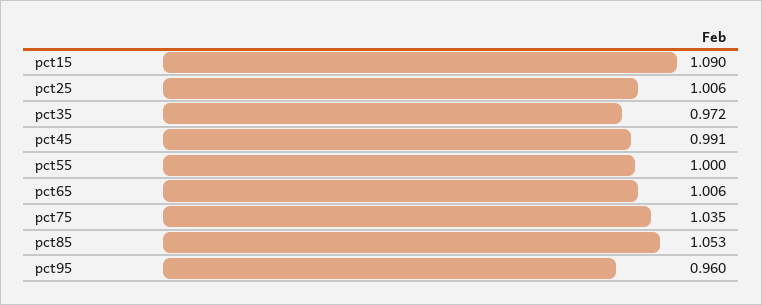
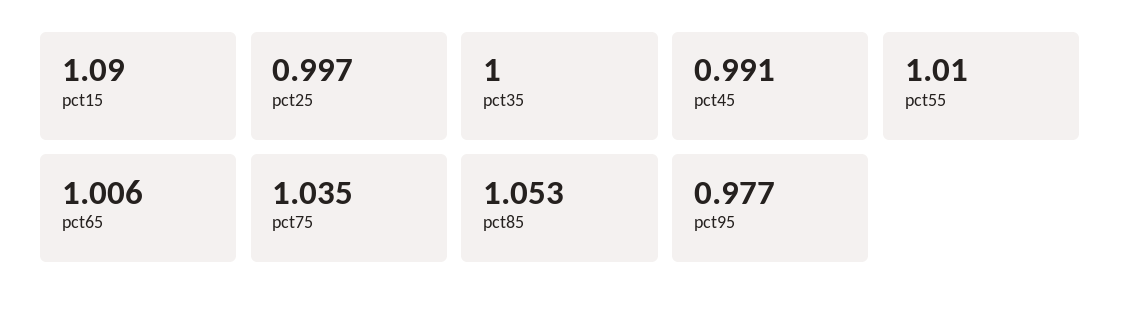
pct25: 1.006 -> 0.997
pct35: 0.972 -> 1
pct55: 1 -> 1.01
pct95: 0.96 -> 0.977

